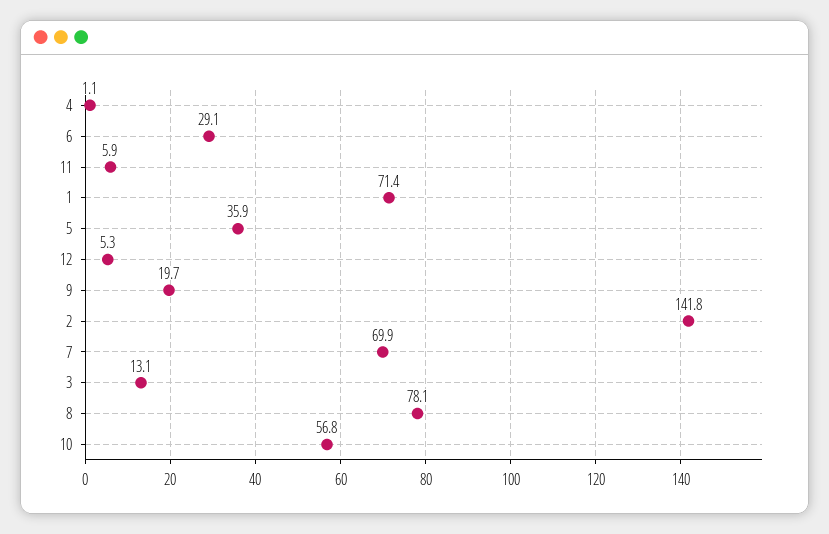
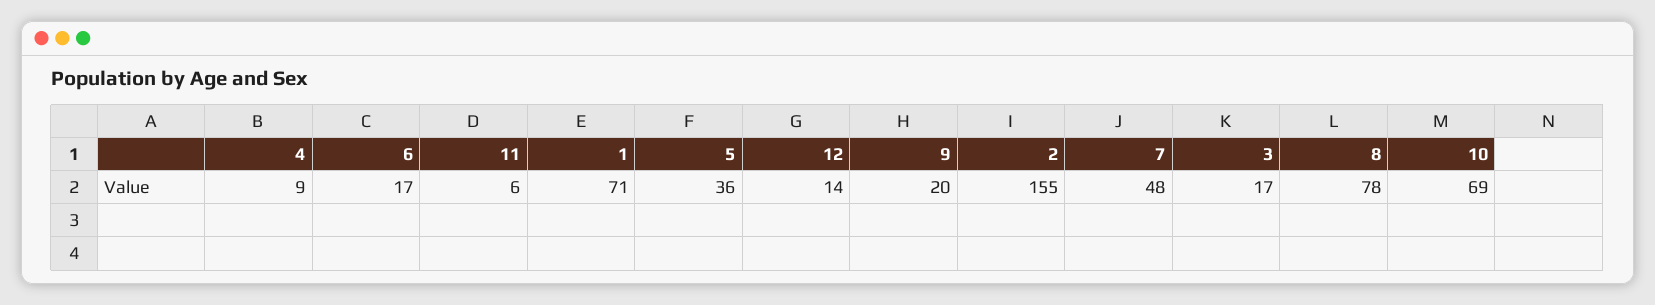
4: 1.1 -> 9
6: 29.1 -> 17
12: 5.3 -> 14
2: 141.8 -> 155
7: 69.9 -> 48
3: 13.1 -> 17
10: 56.8 -> 69

